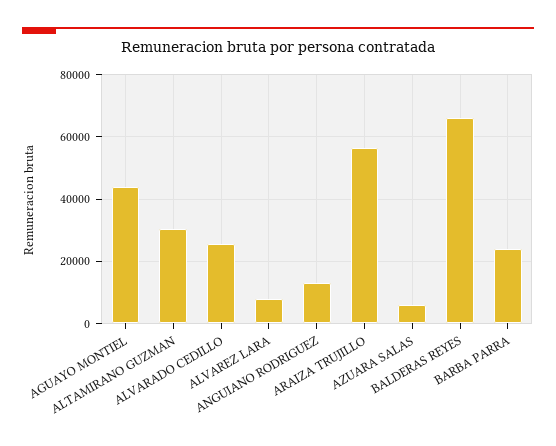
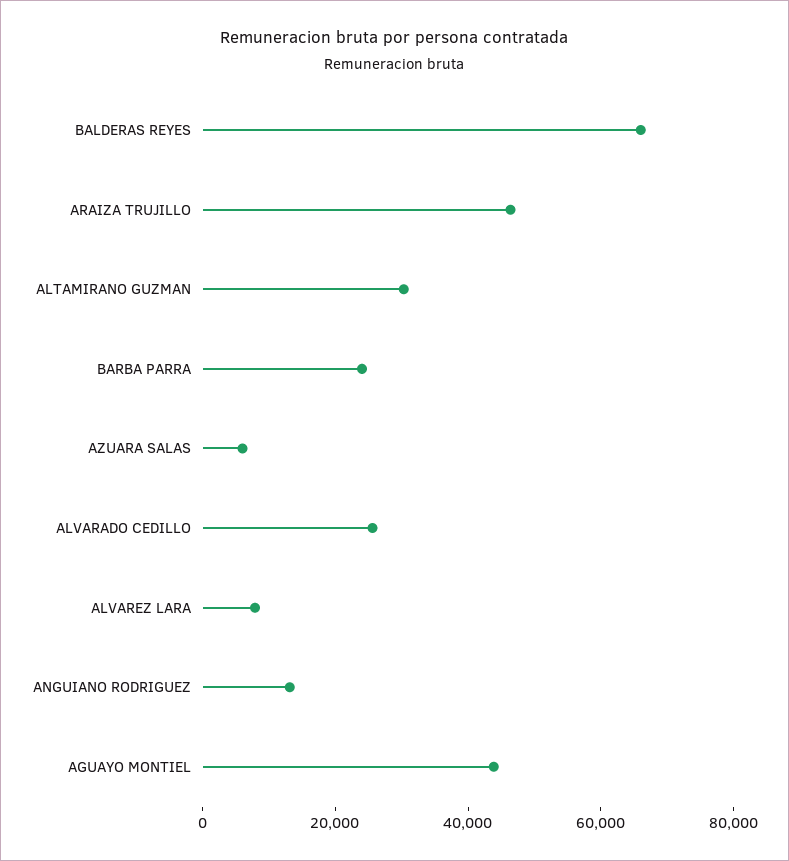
ARAIZA TRUJILLO: 56000 -> 45000

